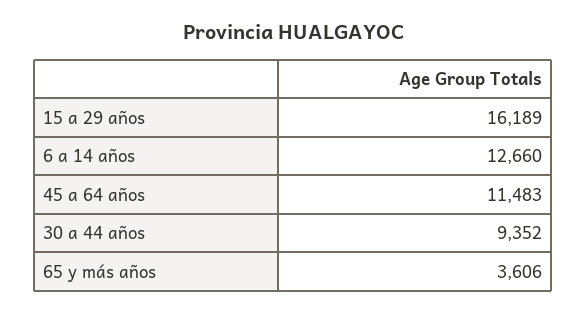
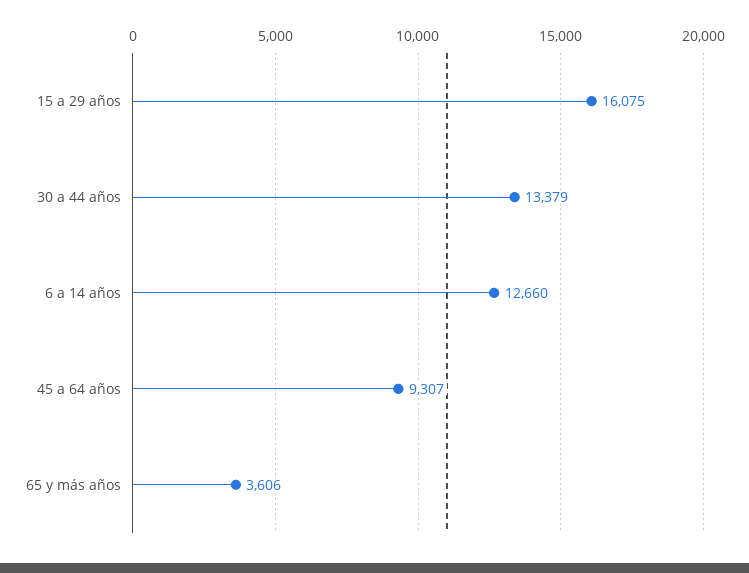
15 a 29 años: 16189 -> 16075
45 a 64 años: 11483 -> 9307
30 a 44 años: 9352 -> 13379

